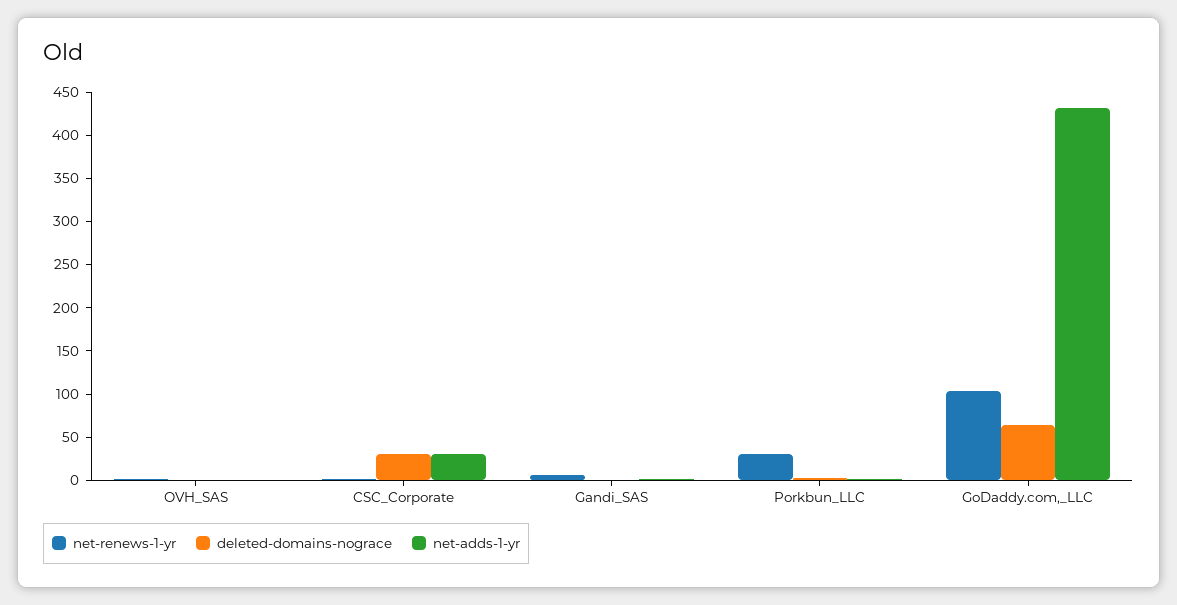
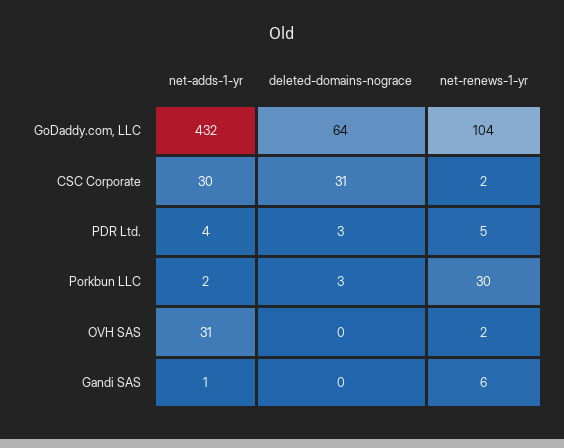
net-adds-1-yr, OVH_SAS: 0 -> 31
net-adds-1-yr, PDR Ltd.: none -> 4
deleted-domains-nograce, PDR Ltd.: none -> 3
net-renews-1-yr, PDR Ltd.: none -> 5

